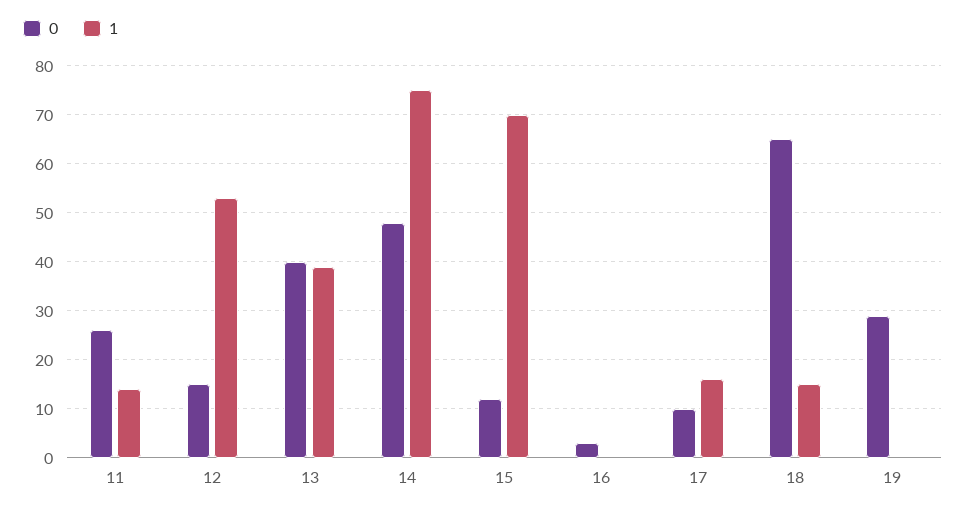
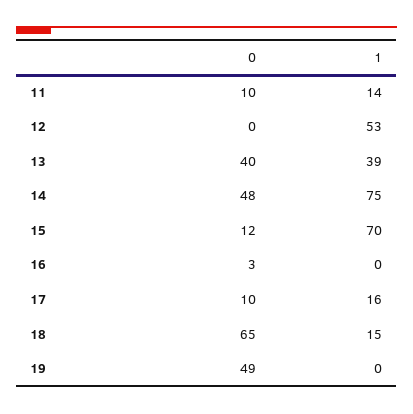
0, 11: 25 -> 10
0, 12: 15 -> 0
0, 19: 30 -> 49

